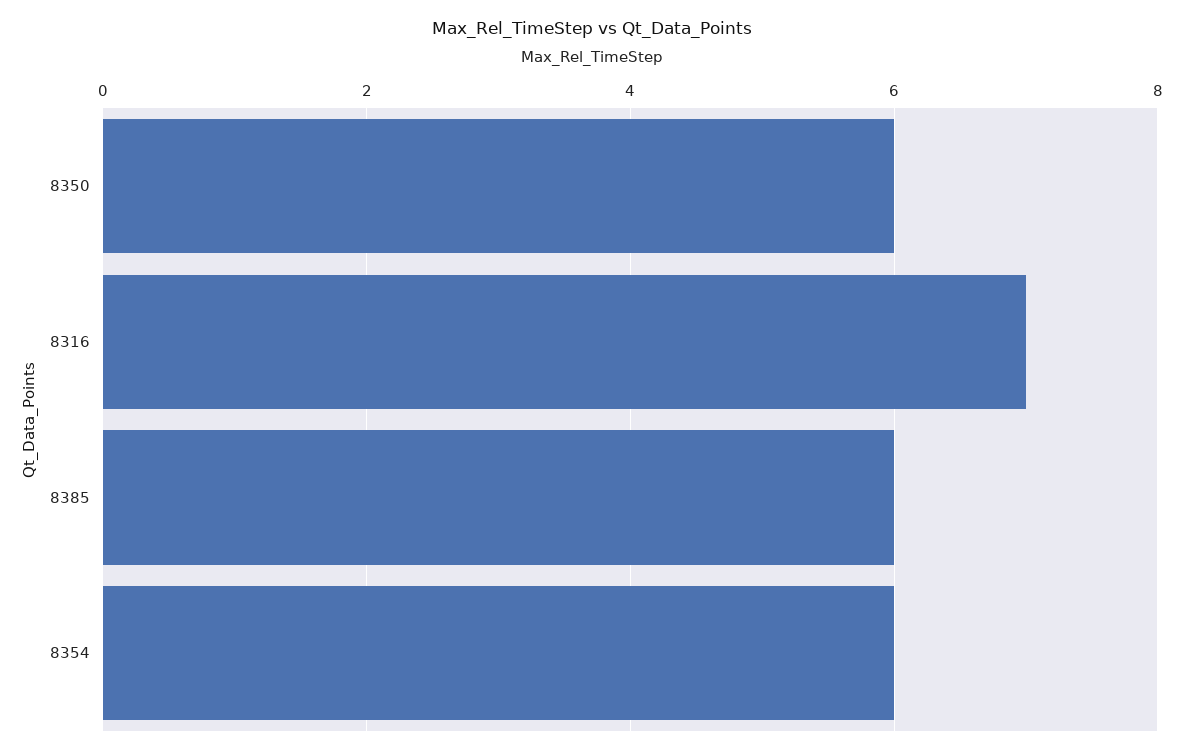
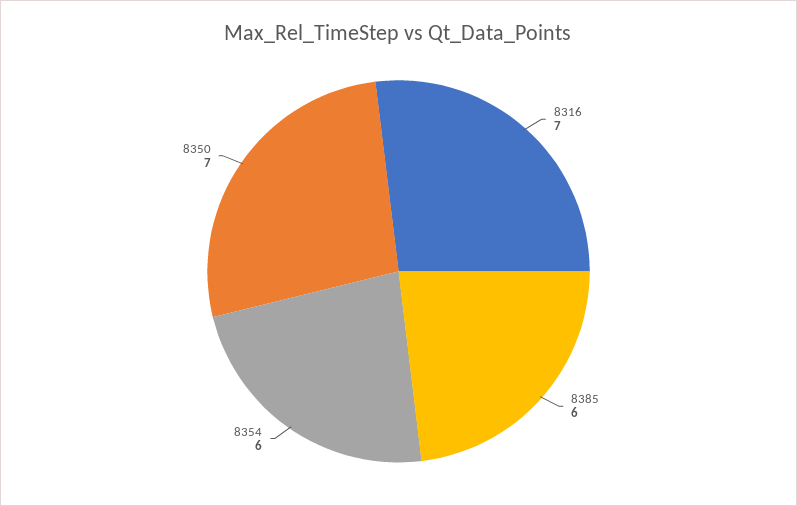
8350: 6 -> 7

